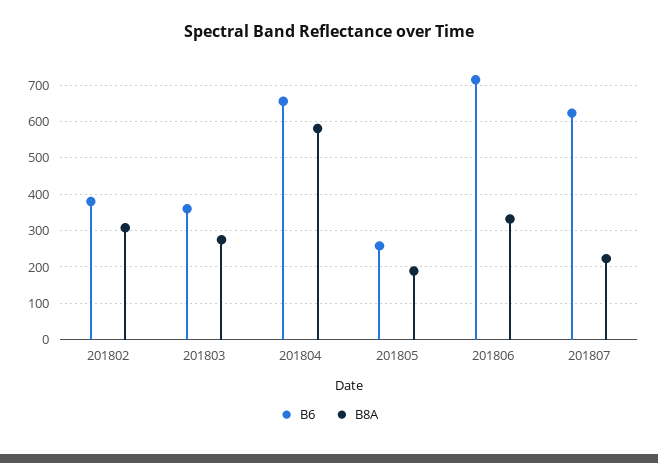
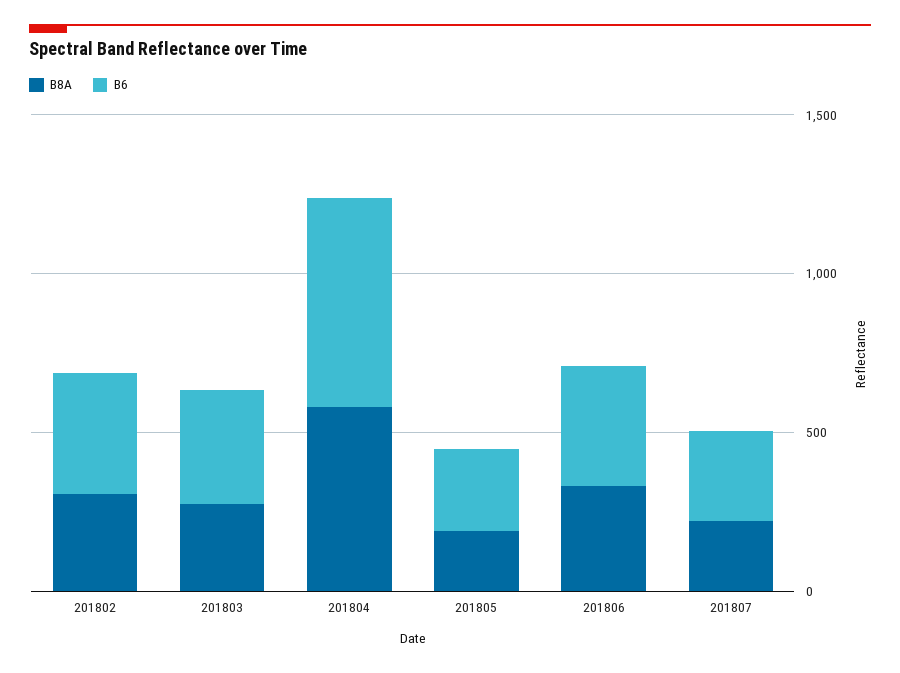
B6, 201806: 720 -> 400
B6, 201807: 620 -> 300

